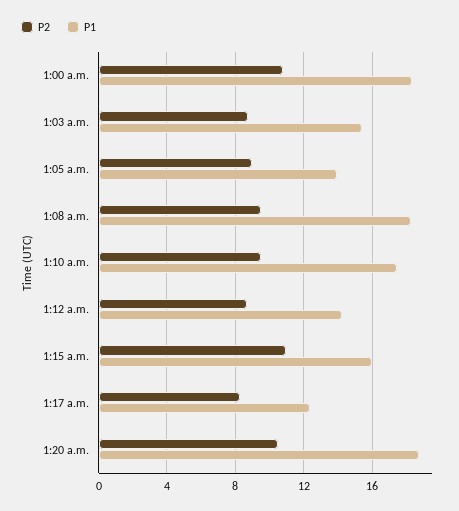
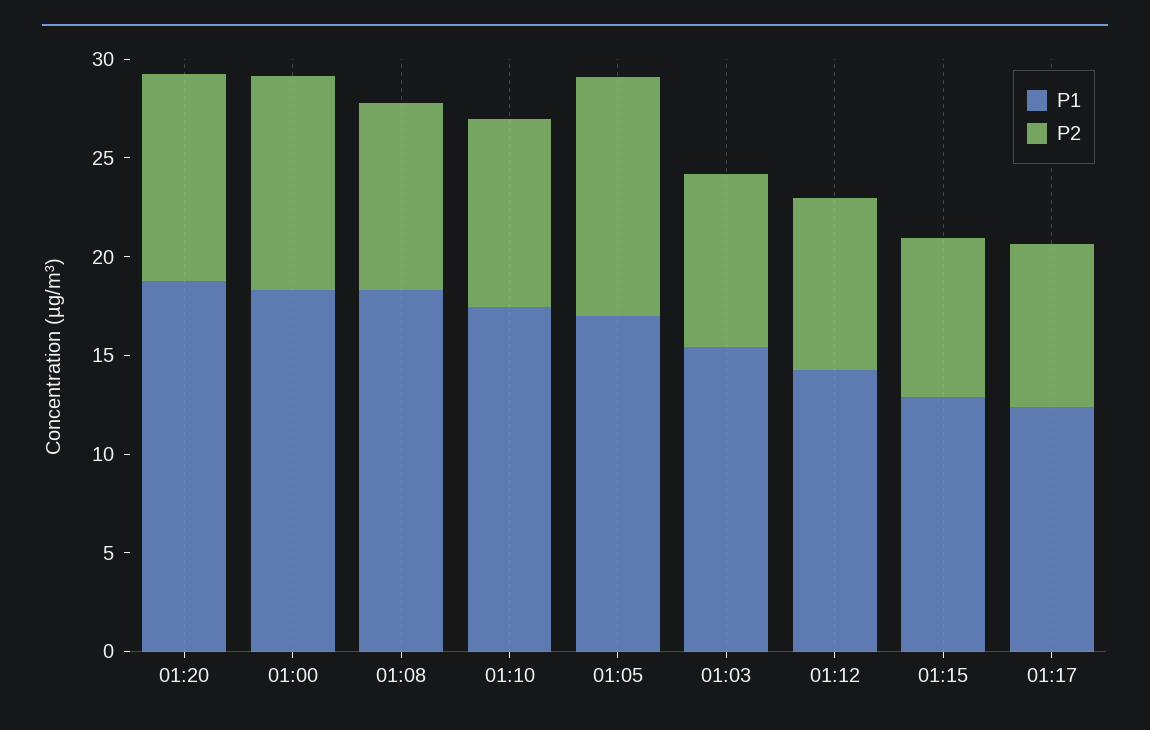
P2, 1:05 a.m.: 9 -> 12
P1, 1:05 a.m.: 14 -> 17
P2, 1:15 a.m.: 11 -> 8
P1, 1:15 a.m.: 16 -> 13

